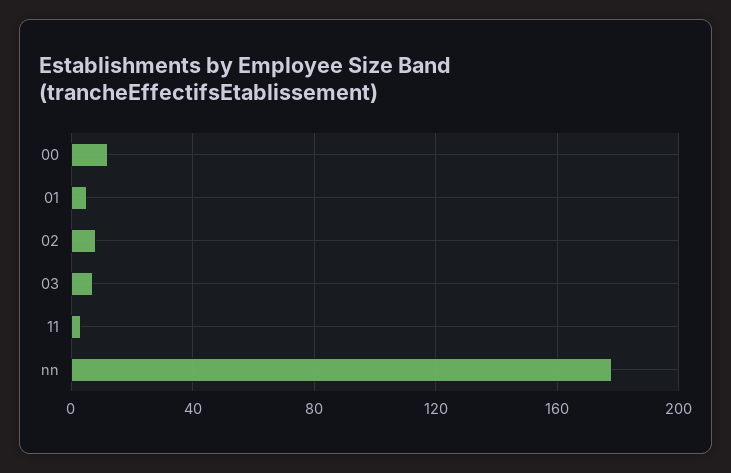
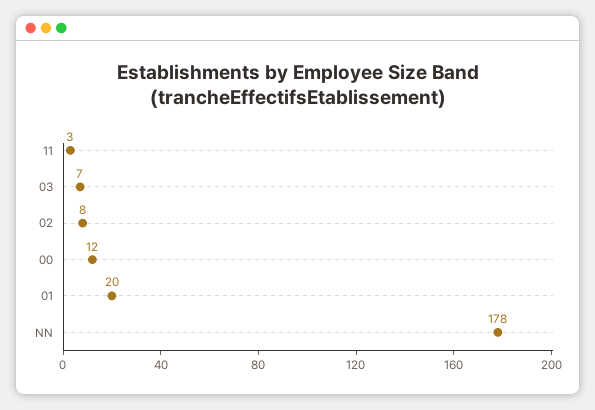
01: 5 -> 20

